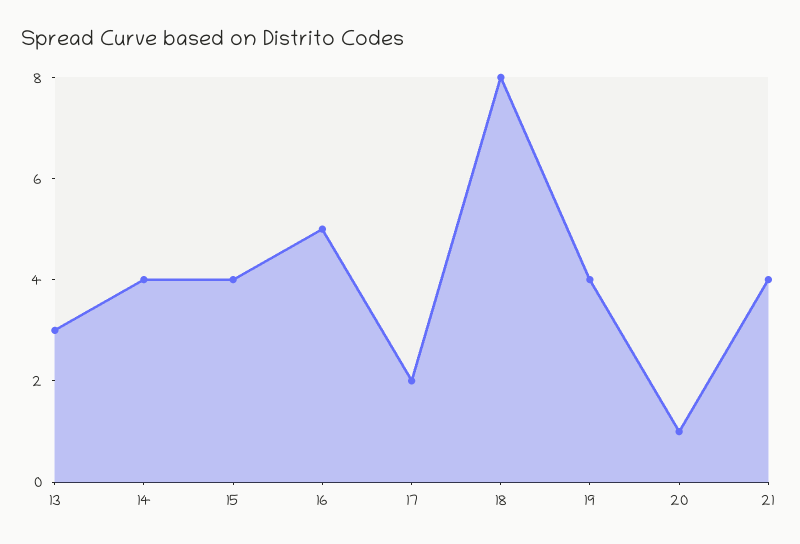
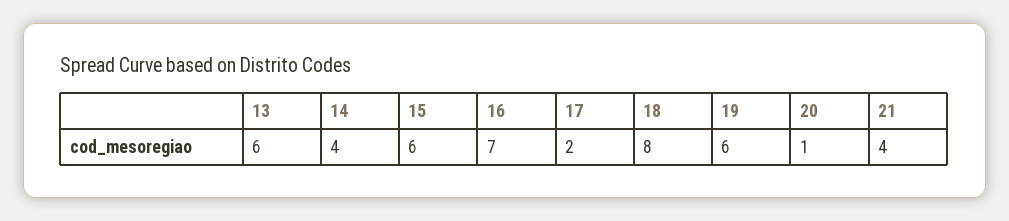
13: 3 -> 6
15: 4 -> 6
16: 5 -> 7
19: 4 -> 6

